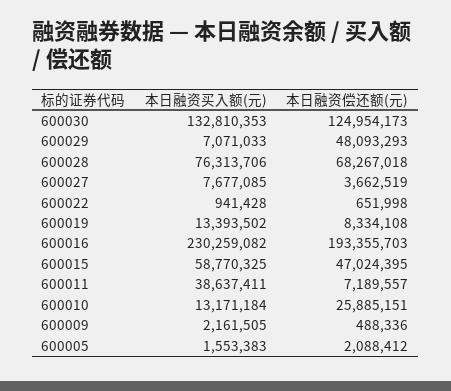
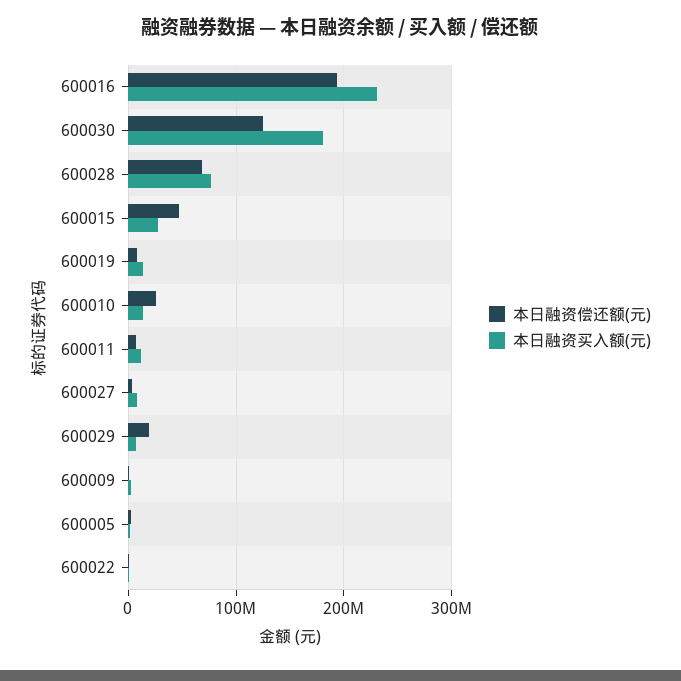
本日融资买入额(元), 600030: 132810353 -> 180000000
本日融资偿还额(元), 600029: 48093293 -> 20000000
本日融资买入额(元), 600015: 58770325 -> 30000000
本日融资买入额(元), 600011: 38637411 -> 10000000

